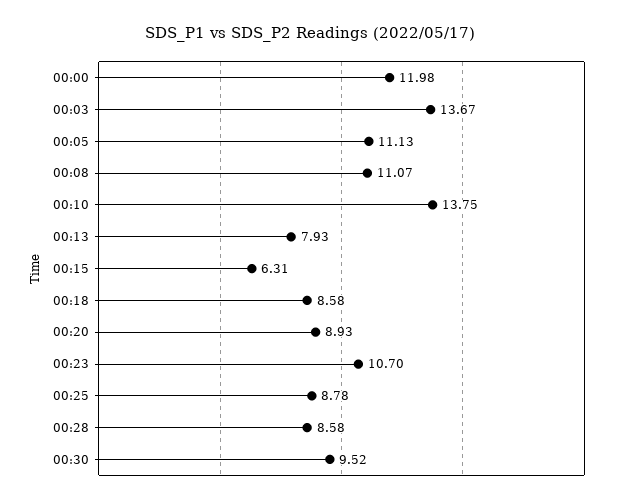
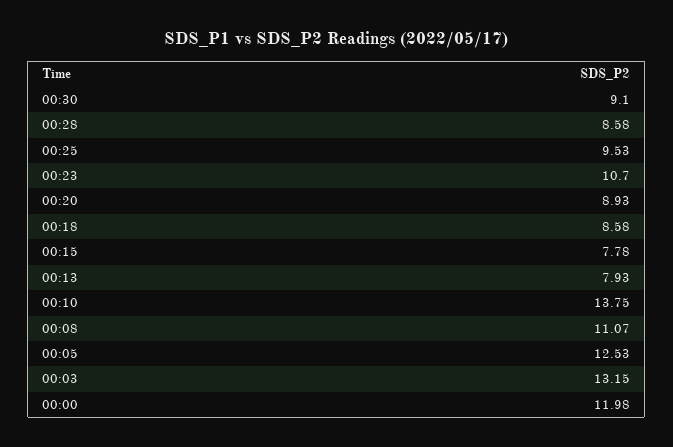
00:03: 13.67 -> 13.15
00:05: 11.13 -> 12.53
00:15: 6.31 -> 7.78
00:25: 8.78 -> 9.53
00:30: 9.52 -> 9.1

